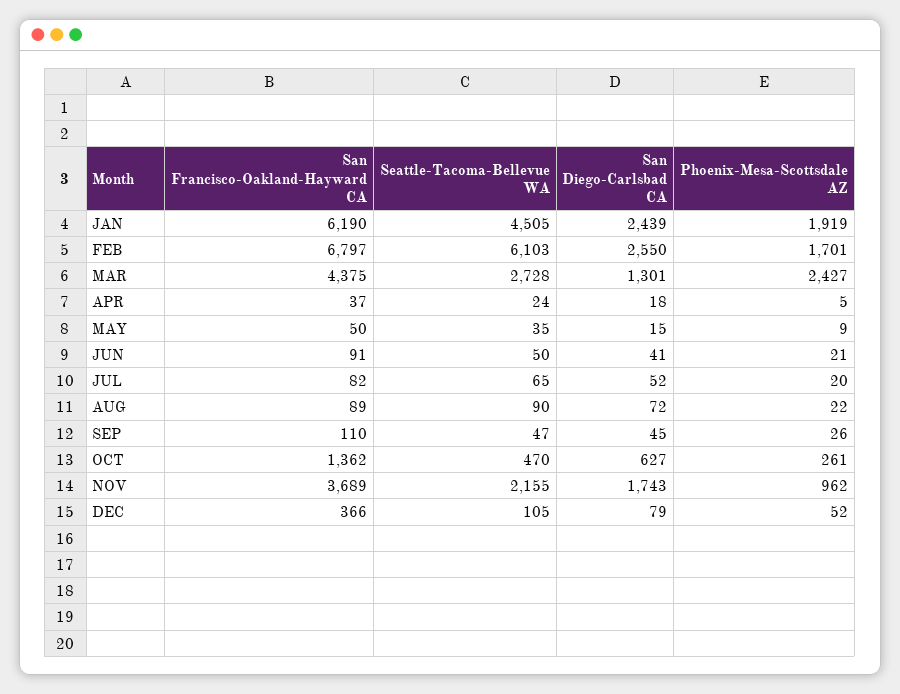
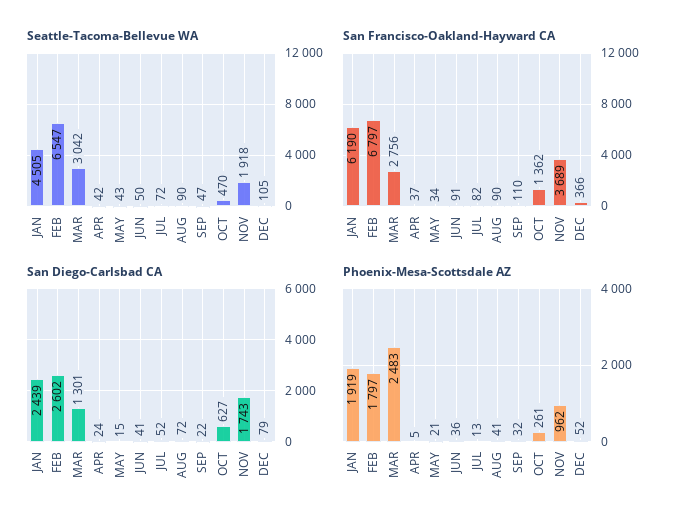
Seattle-Tacoma-Bellevue WA, FEB: 6103 -> 6547
San Diego-Carlsbad CA, FEB: 2550 -> 2602
Phoenix-Mesa-Scottsdale AZ, FEB: 1701 -> 1797
San Francisco-Oakland-Hayward CA, MAR: 4375 -> 2756
Seattle-Tacoma-Bellevue WA, MAR: 2728 -> 3042
Phoenix-Mesa-Scottsdale AZ, MAR: 2427 -> 2483
Seattle-Tacoma-Bellevue WA, APR: 24 -> 42
San Diego-Carlsbad CA, APR: 18 -> 24
San Francisco-Oakland-Hayward CA, MAY: 50 -> 34
Seattle-Tacoma-Bellevue WA, MAY: 35 -> 43
Phoenix-Mesa-Scottsdale AZ, MAY: 9 -> 21
Phoenix-Mesa-Scottsdale AZ, JUN: 21 -> 36
Seattle-Tacoma-Bellevue WA, JUL: 65 -> 72
Phoenix-Mesa-Scottsdale AZ, JUL: 20 -> 13
San Francisco-Oakland-Hayward CA, AUG: 89 -> 90
Phoenix-Mesa-Scottsdale AZ, AUG: 22 -> 41
San Diego-Carlsbad CA, SEP: 45 -> 22
Phoenix-Mesa-Scottsdale AZ, SEP: 26 -> 32
Seattle-Tacoma-Bellevue WA, NOV: 2155 -> 1918

